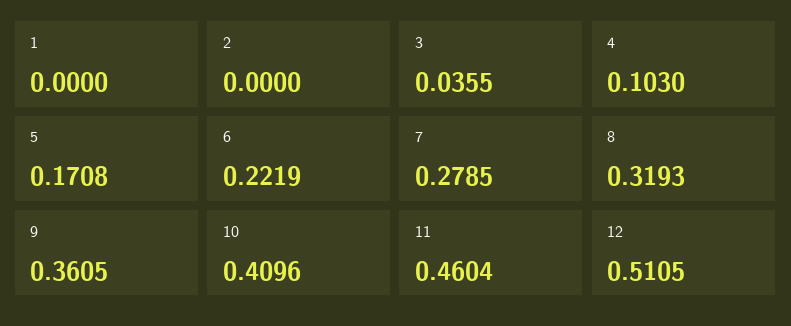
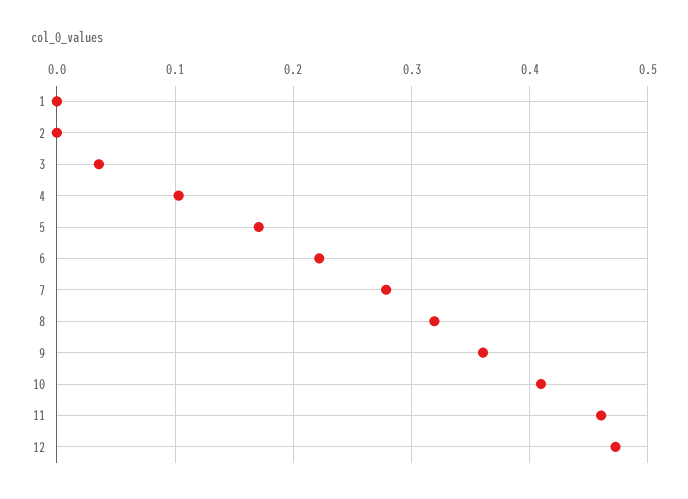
12: 0.5105 -> 0.47

